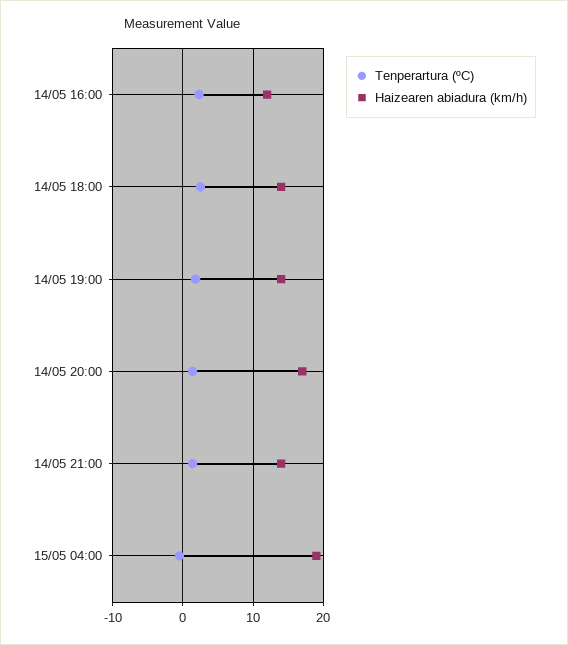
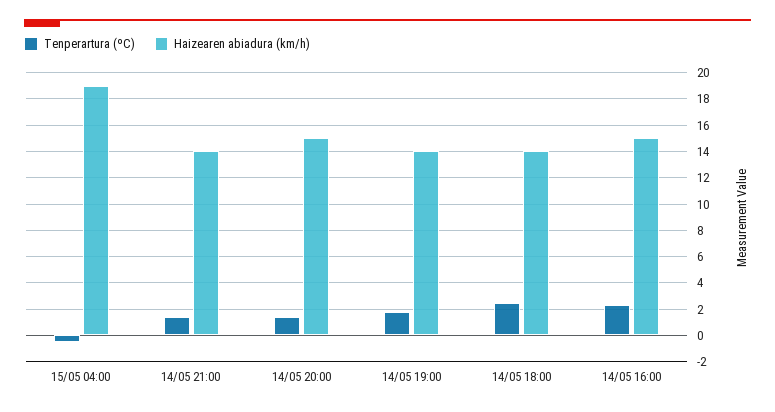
Haizearen abiadura (km/h), 14/05 16:00: 12 -> 15
Haizearen abiadura (km/h), 14/05 20:00: 17 -> 15

